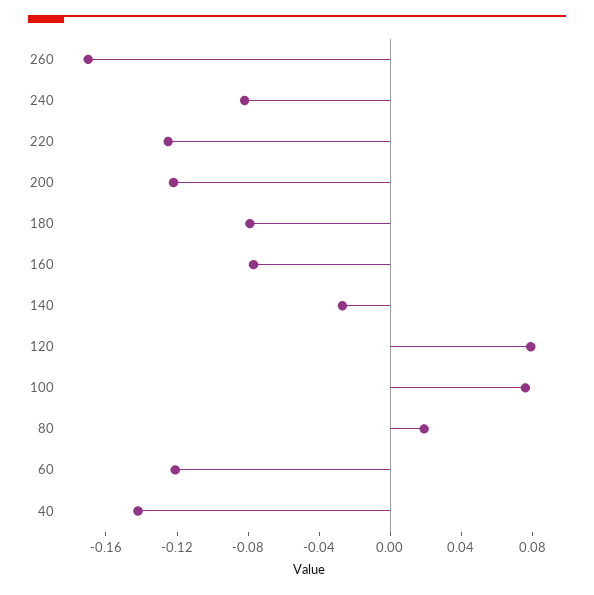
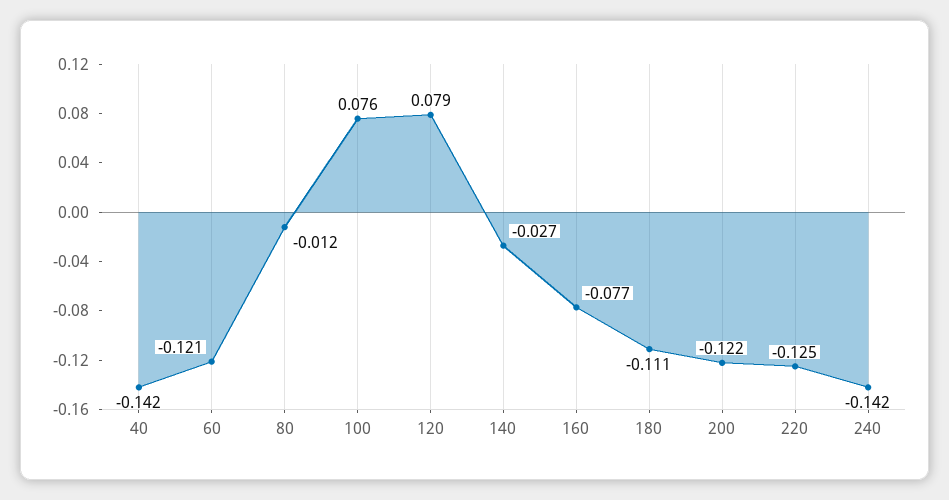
260: -0.17 -> none
240: -0.08 -> -0.142
180: -0.08 -> -0.111
80: 0.02 -> -0.012

